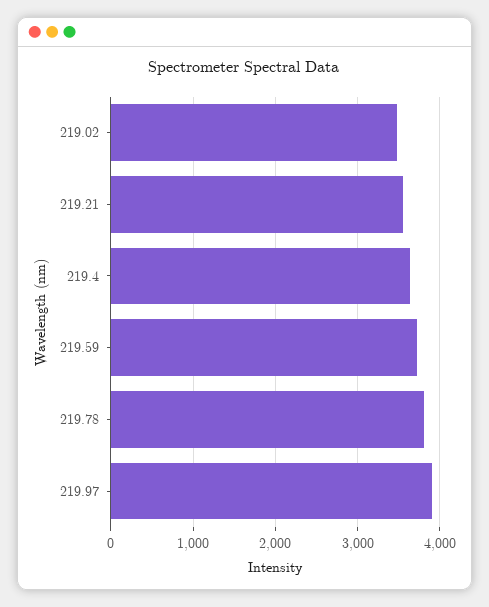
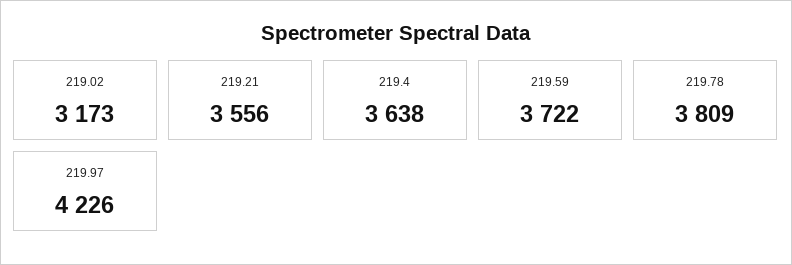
219.02: 3500 -> 3173
219.97: 3900 -> 4226

